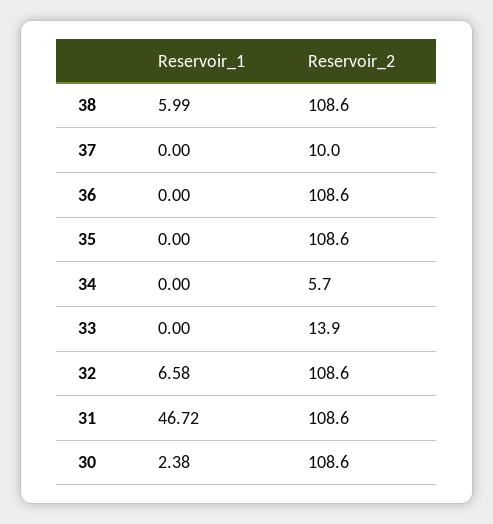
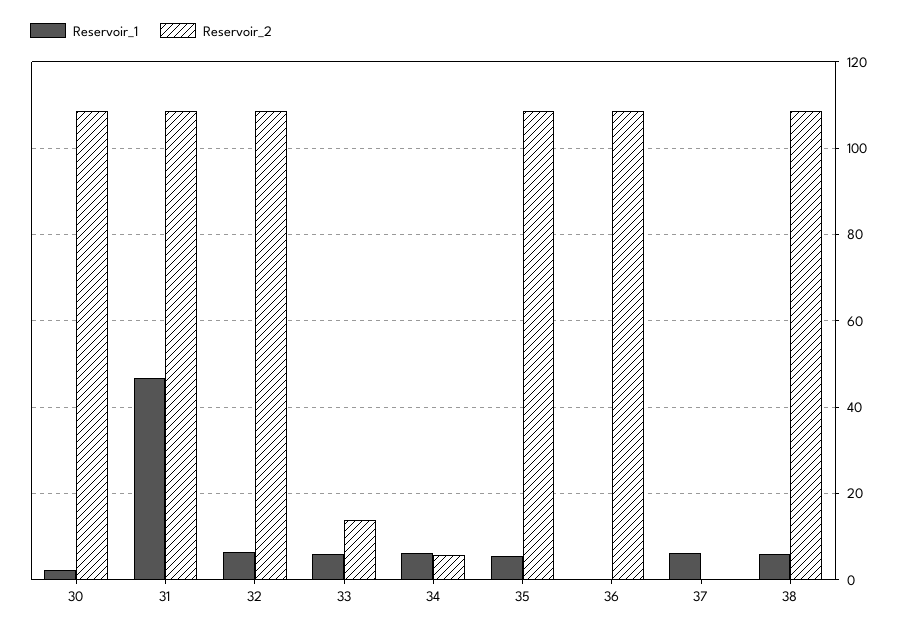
Reservoir_1, 37: 0 -> 6
Reservoir_2, 37: 10 -> 0
Reservoir_1, 35: 0 -> 6
Reservoir_1, 34: 0 -> 6
Reservoir_1, 33: 0 -> 6

